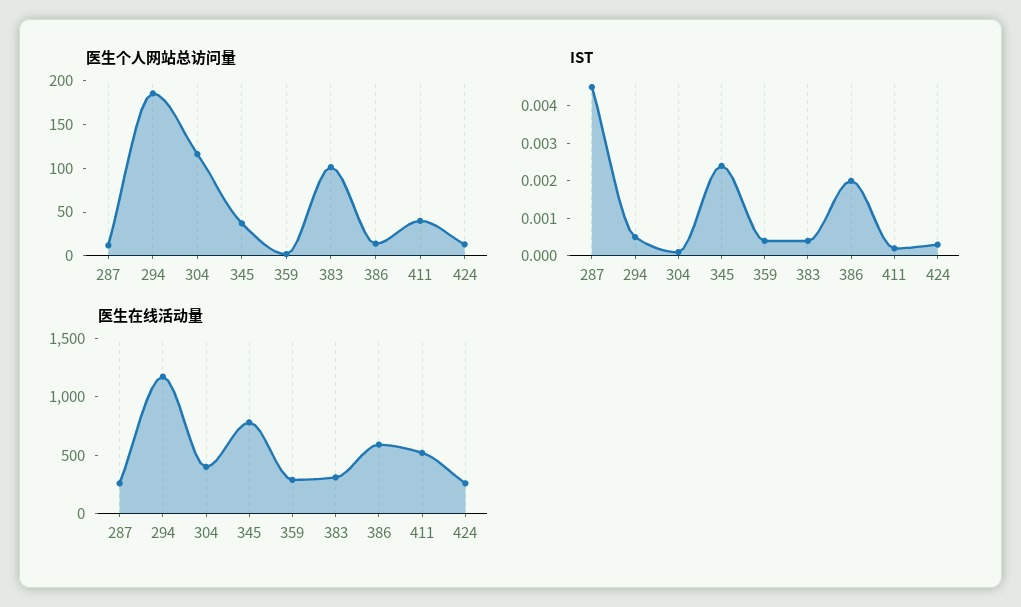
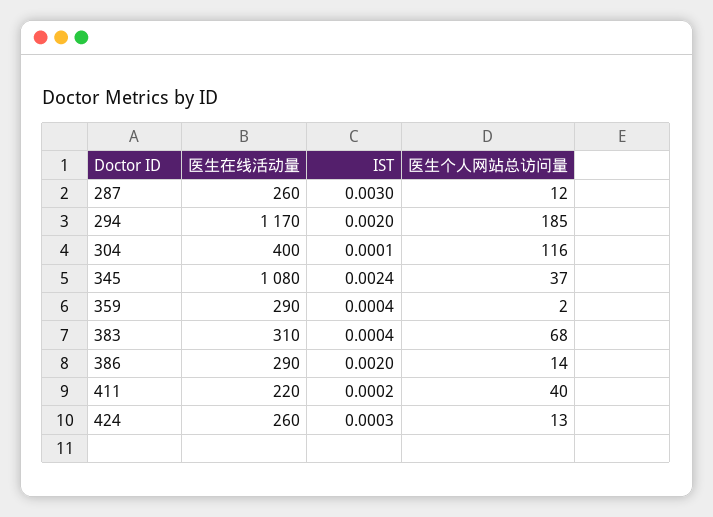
医生个人网站总访问量, 383: 100 -> 68
IST, 287: 0.0045 -> 0.003
IST, 294: 0.0005 -> 0.002
医生在线活动量, 345: 800 -> 1080
医生在线活动量, 386: 600 -> 290
医生在线活动量, 411: 500 -> 220

